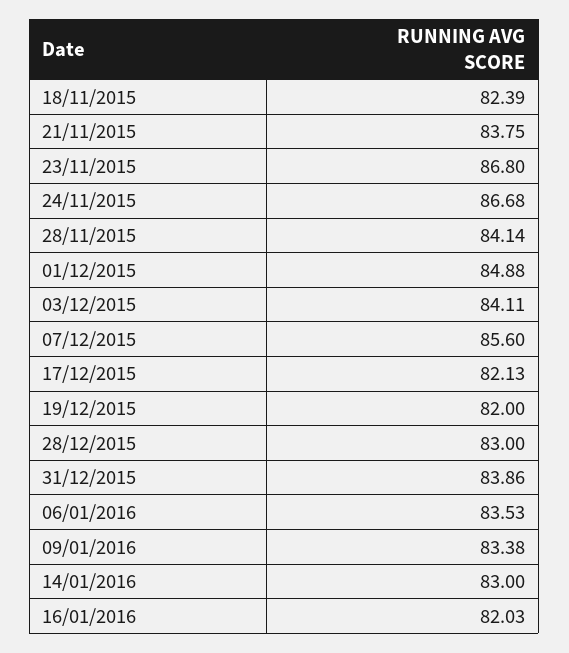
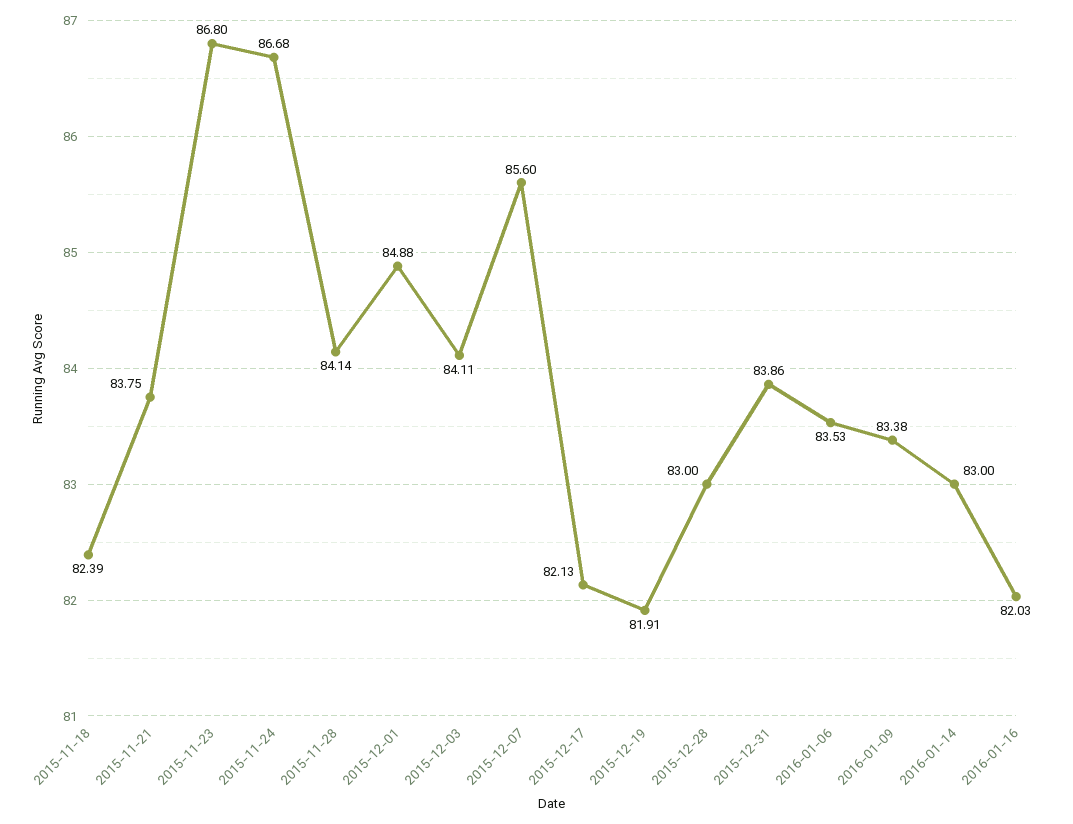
19/12/2015: 82 -> 81.91

